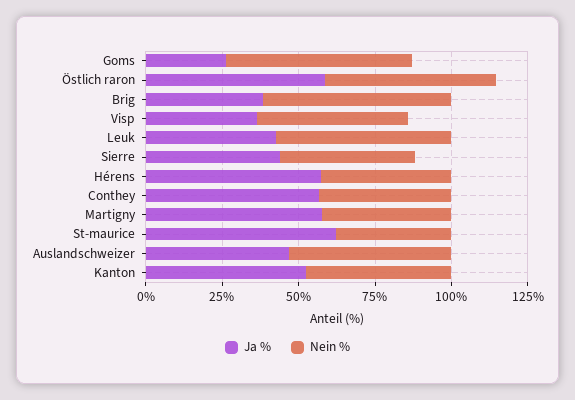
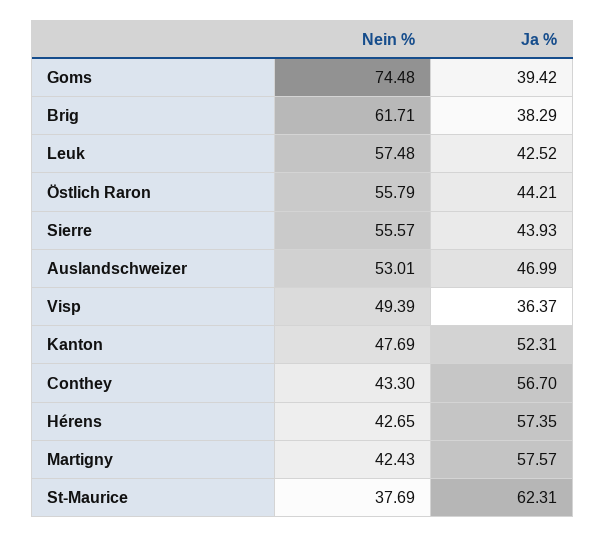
Ja %, Goms: 25 -> 39.42
Nein %, Goms: 60 -> 74.48
Ja %, Östlich raron: 60 -> 44.21
Nein %, Sierre: 45 -> 55.57

